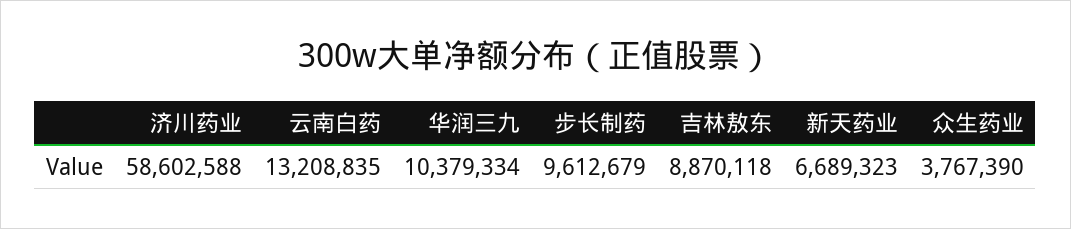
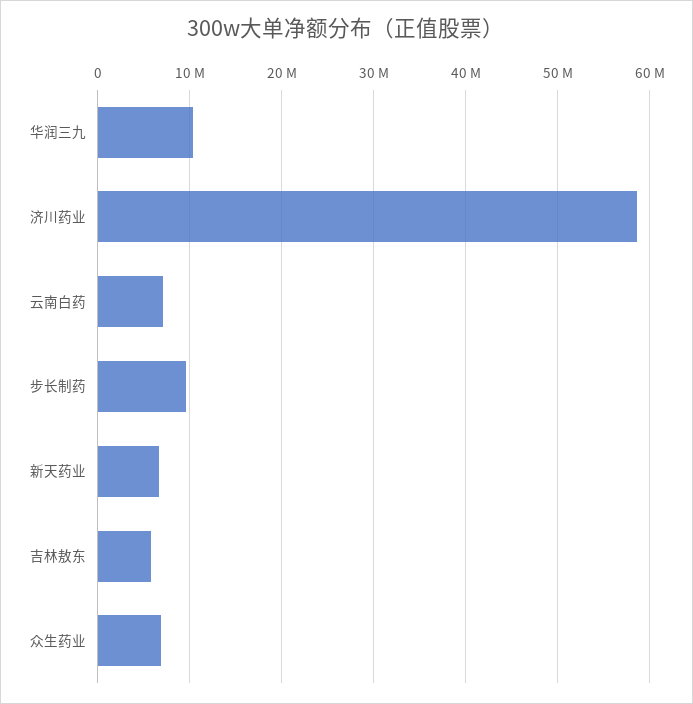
云南白药: 13208835 -> 7000000
吉林敖东: 8870118 -> 6000000
众生药业: 3767390 -> 7000000

